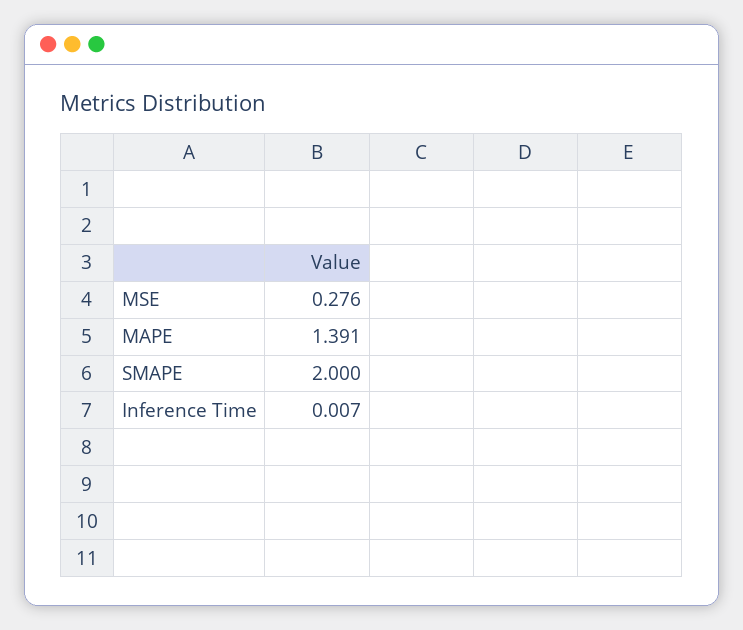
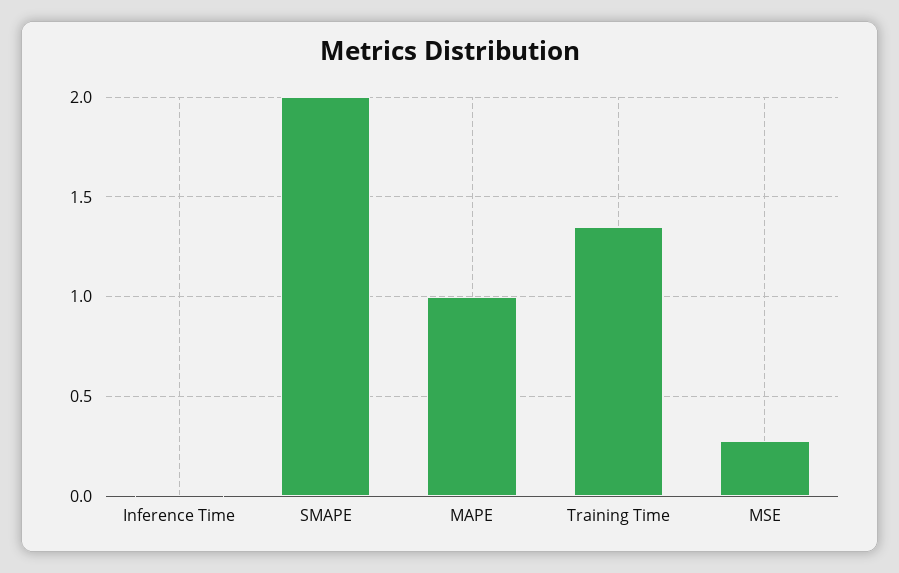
MAPE: 1.391 -> 1
Training Time: none -> 1.35

